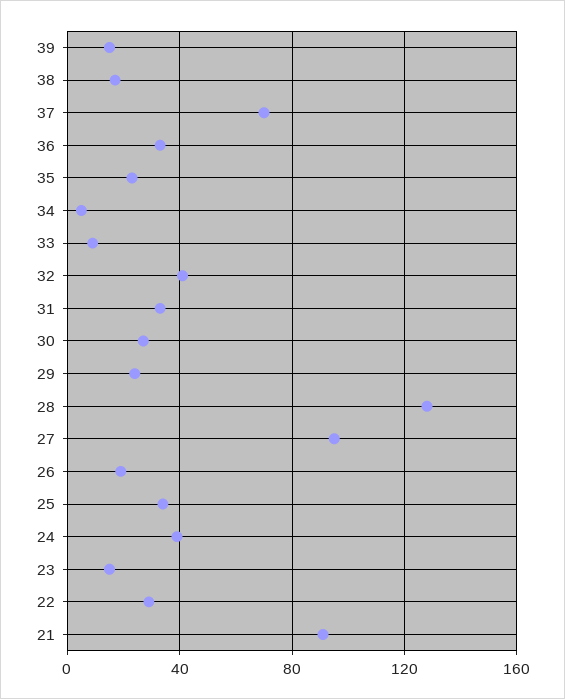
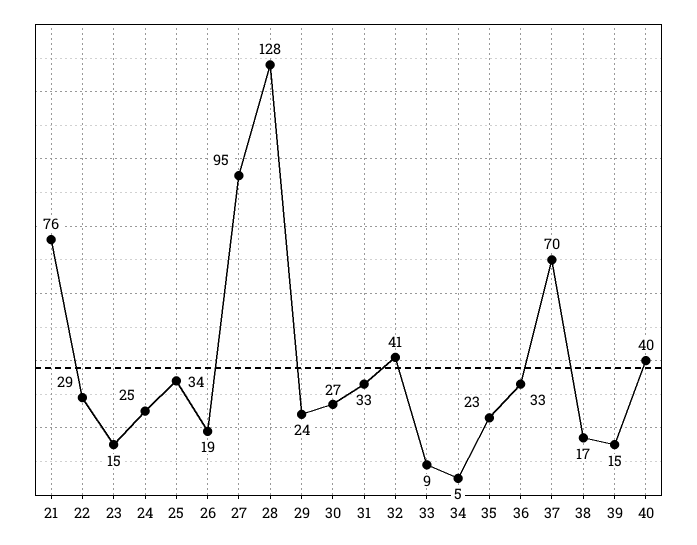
24: 40 -> 25
21: 90 -> 76
40: none -> 40

